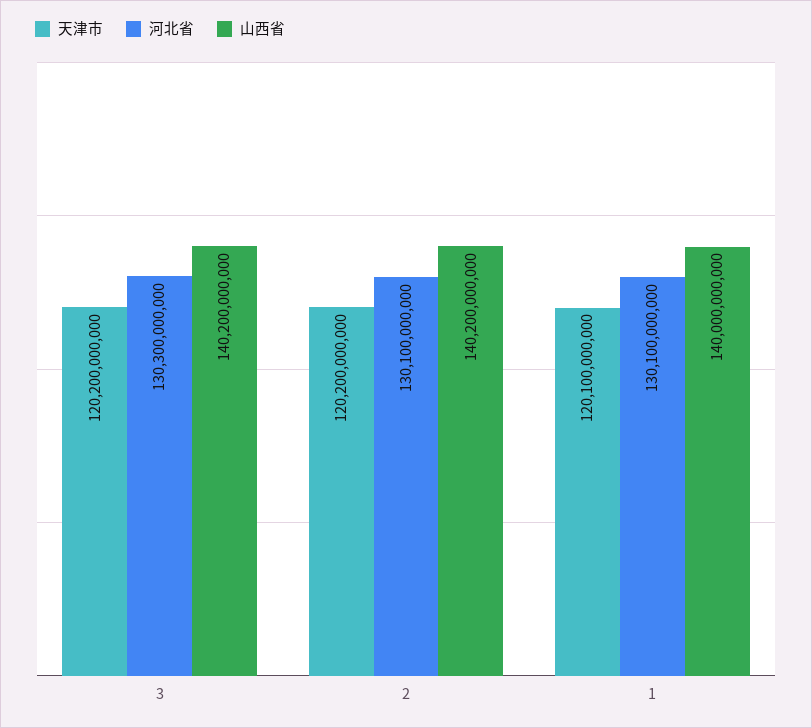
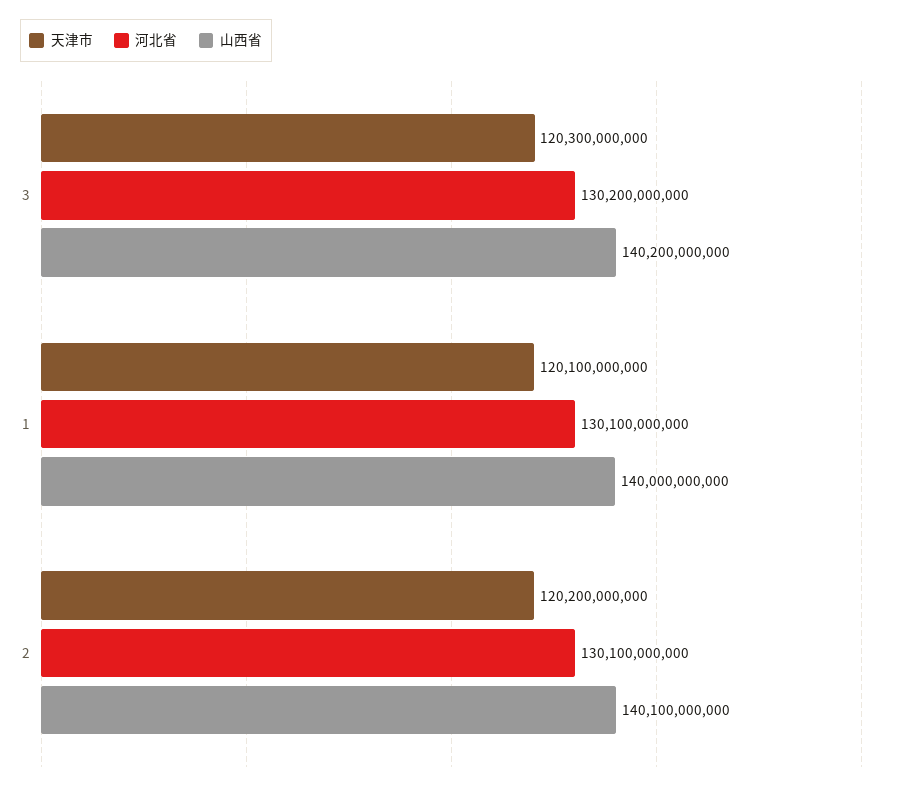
天津市, 3: 120200000000 -> 120300000000
河北省, 3: 130300000000 -> 130200000000
山西省, 2: 140200000000 -> 140100000000

